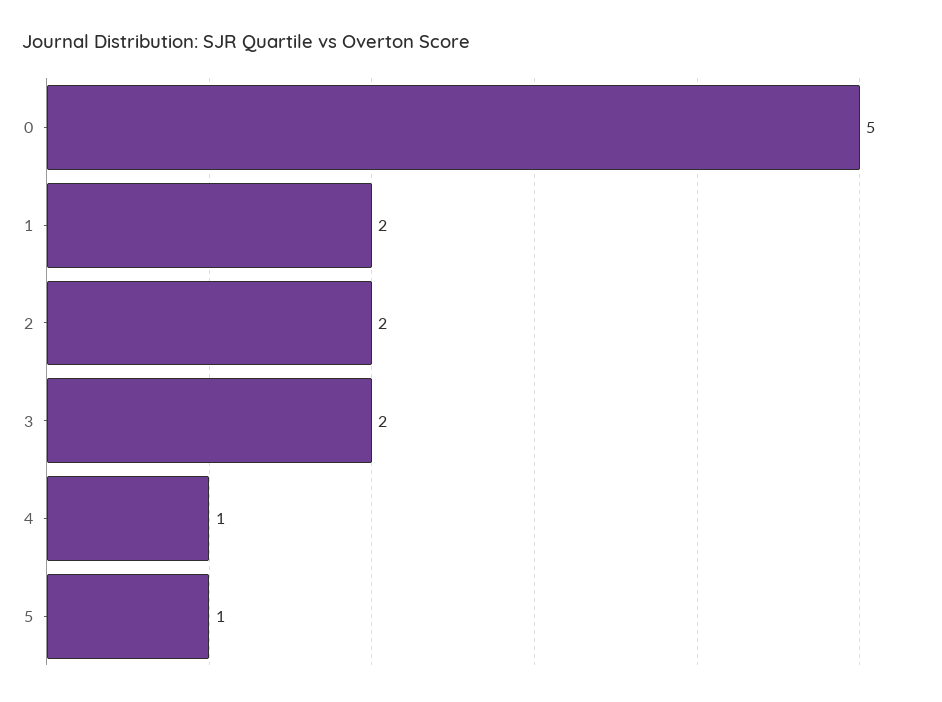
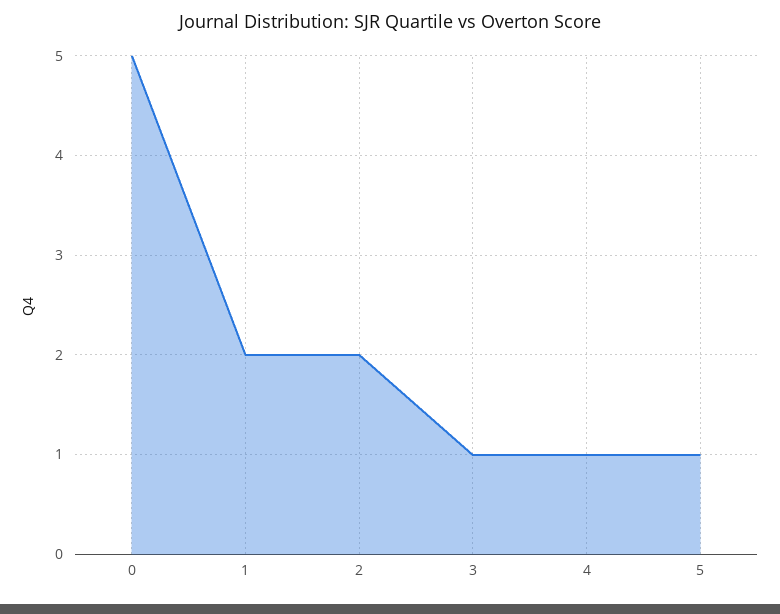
3: 2 -> 1

